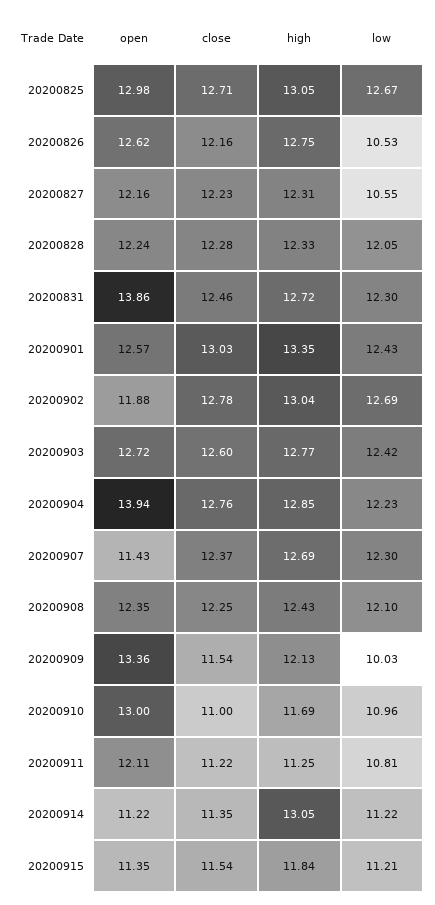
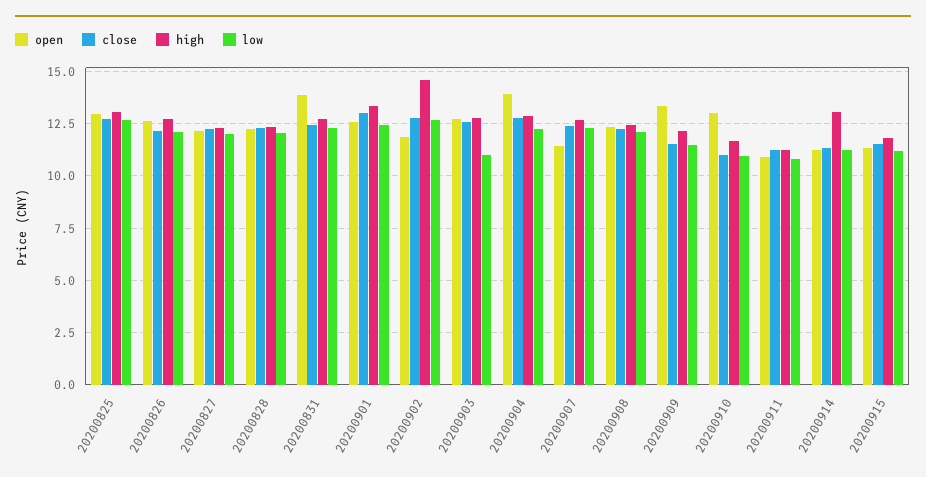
low, 20200826: 10.53 -> 12
low, 20200827: 10.55 -> 12
high, 20200902: 13.04 -> 14.5
low, 20200903: 12.42 -> 11
low, 20200909: 10.03 -> 11.5
open, 20200911: 12.11 -> 11

